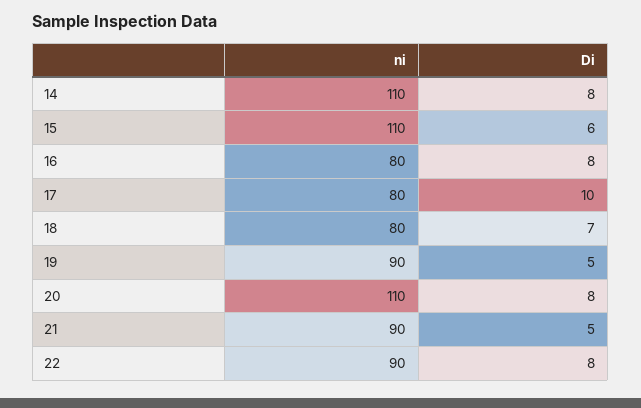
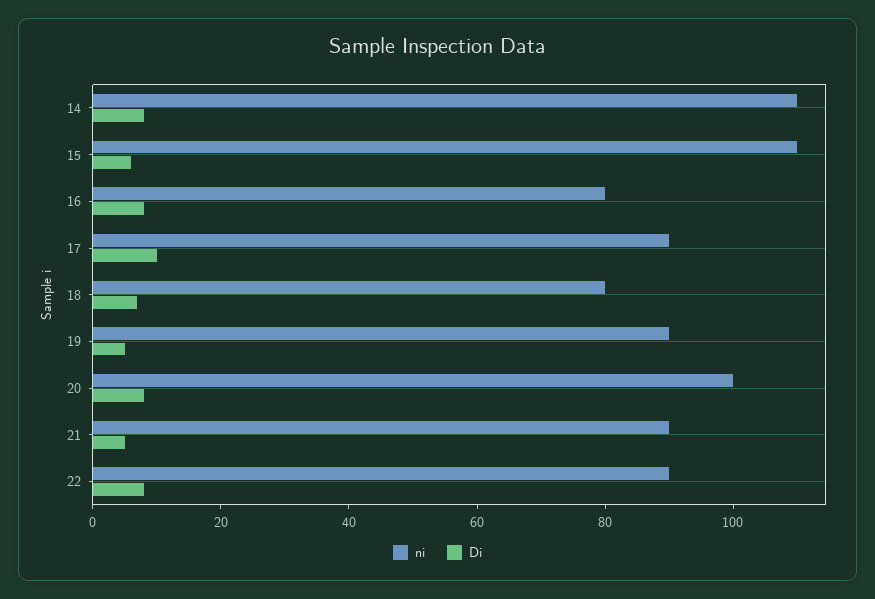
ni, 17: 80 -> 90
ni, 20: 110 -> 100

